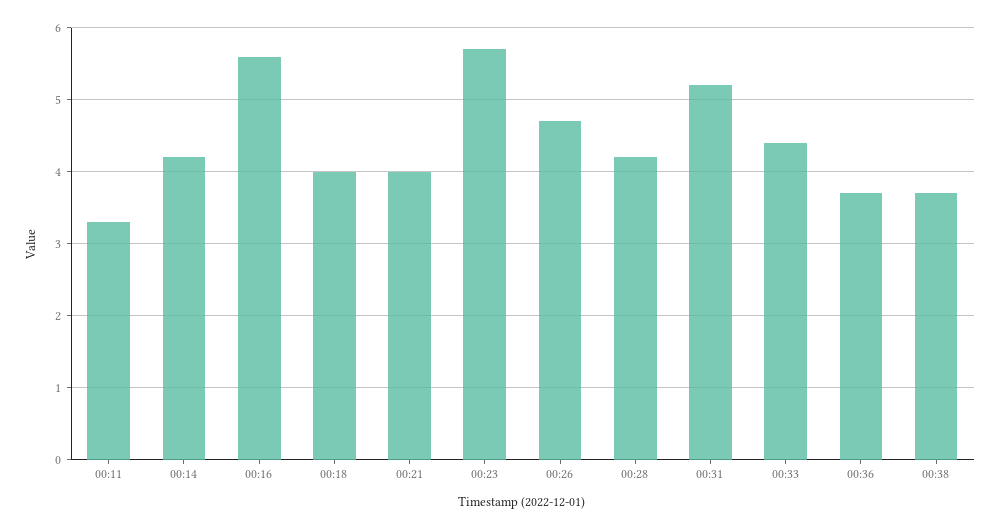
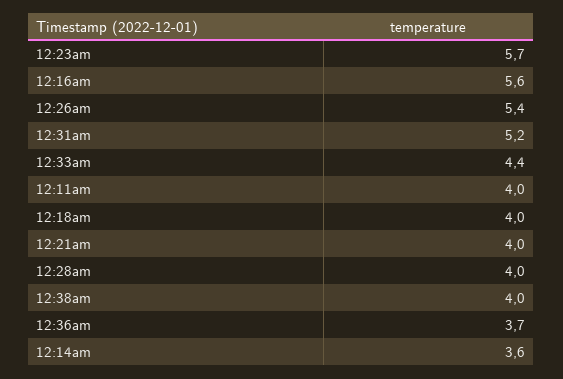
00:11: 3.3 -> 4
00:14: 4.2 -> 3.6
00:26: 4.7 -> 5.4
00:28: 4.2 -> 4
00:38: 3.7 -> 4

